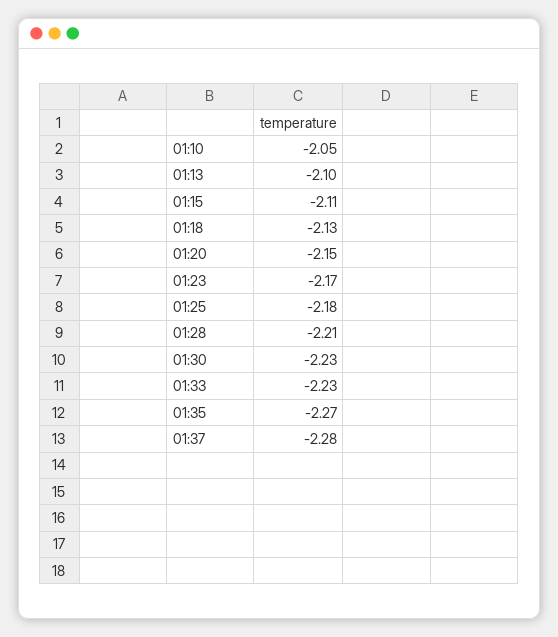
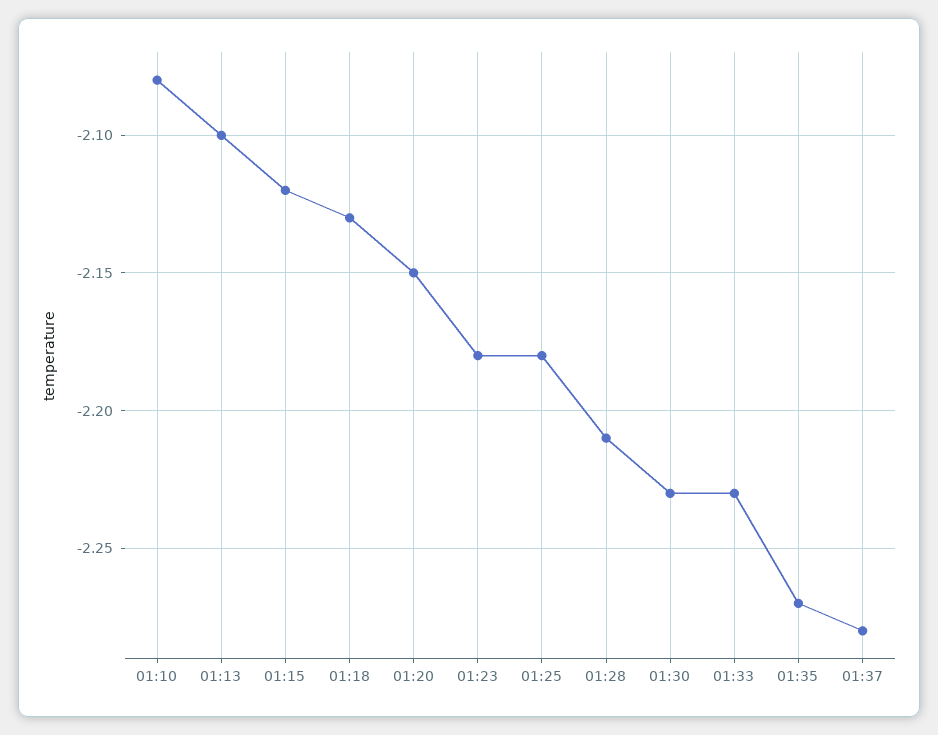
01:10: -2.05 -> -2.08
01:15: -2.11 -> -2.12
01:23: -2.17 -> -2.18

